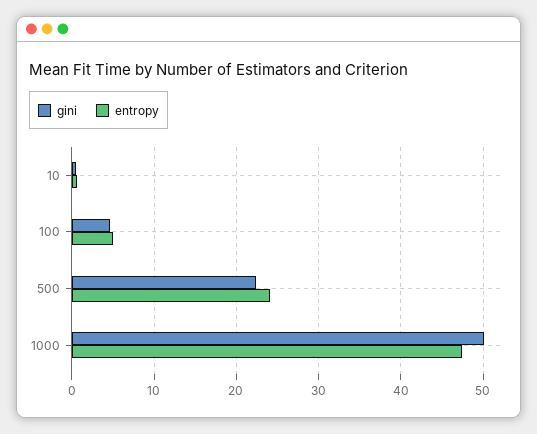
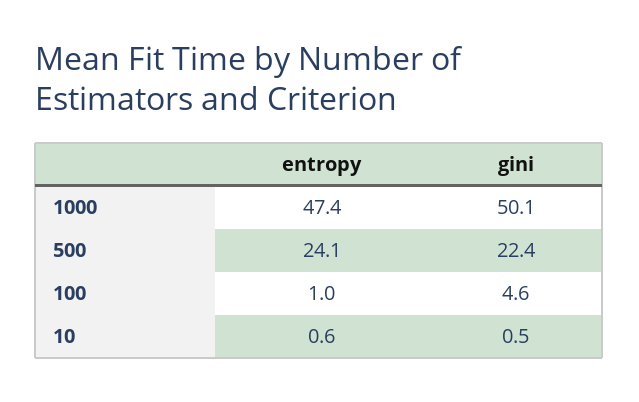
entropy, 100: 5 -> 1

